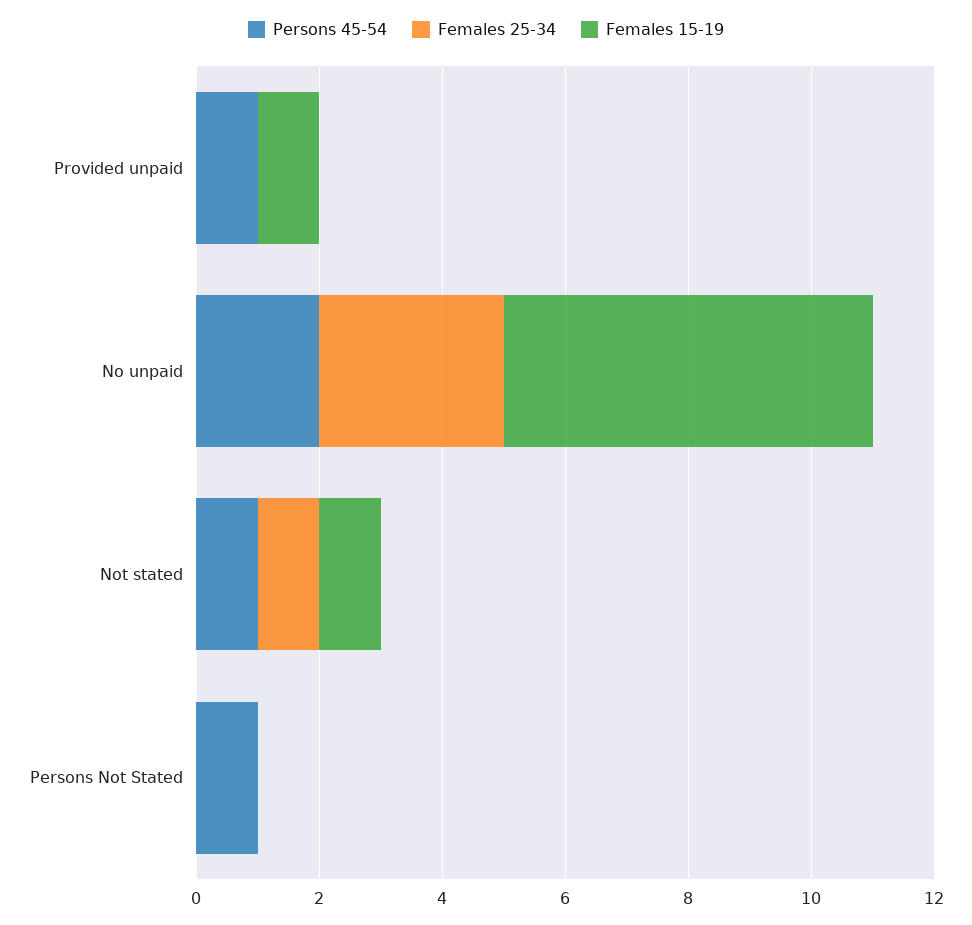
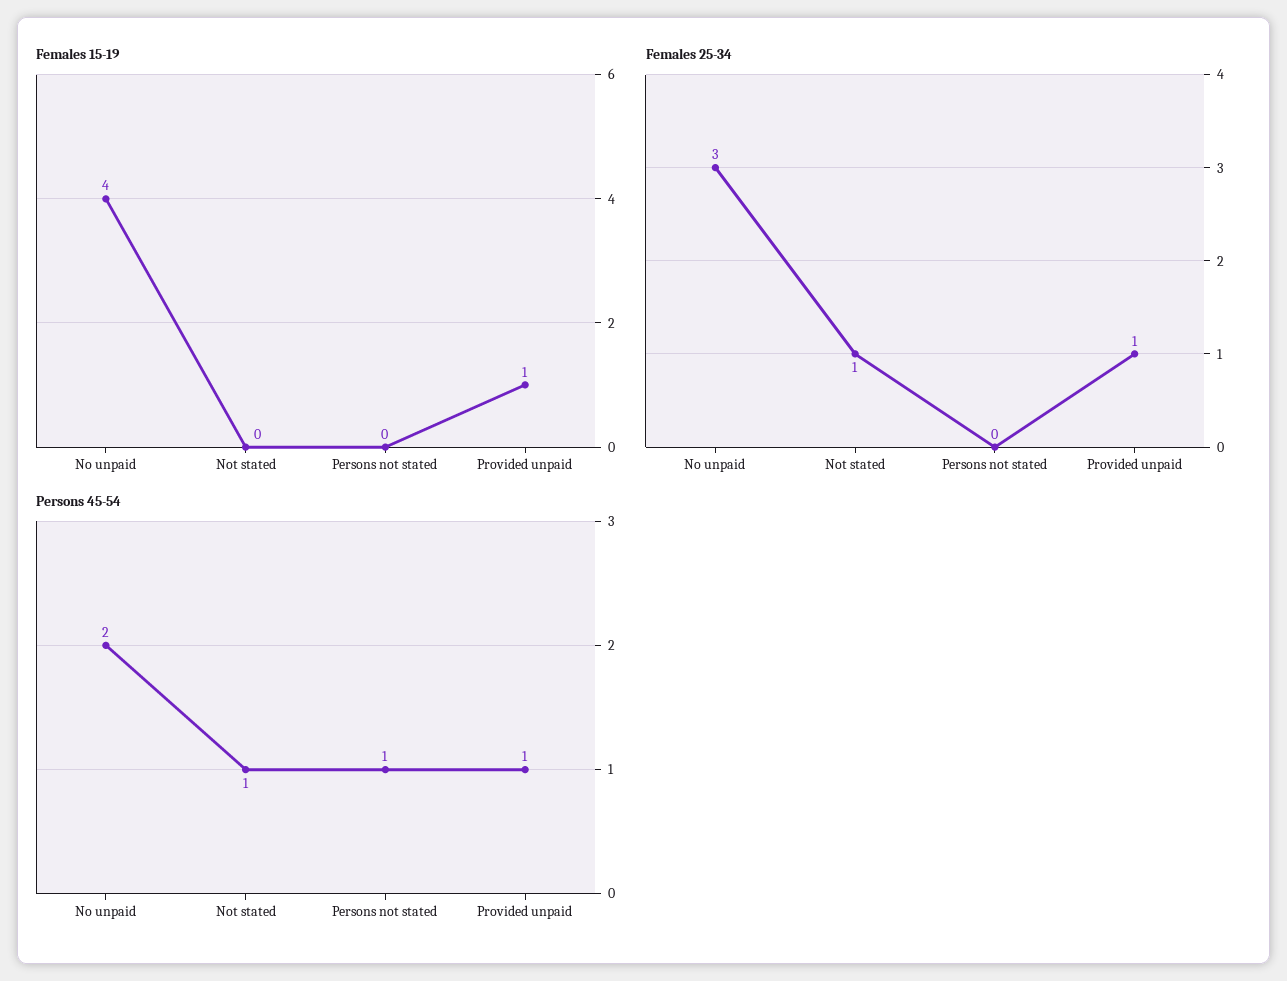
Females 25-34, Provided unpaid: 0 -> 1
Females 15-19, No unpaid: 6 -> 4
Females 15-19, Not stated: 1 -> 0

